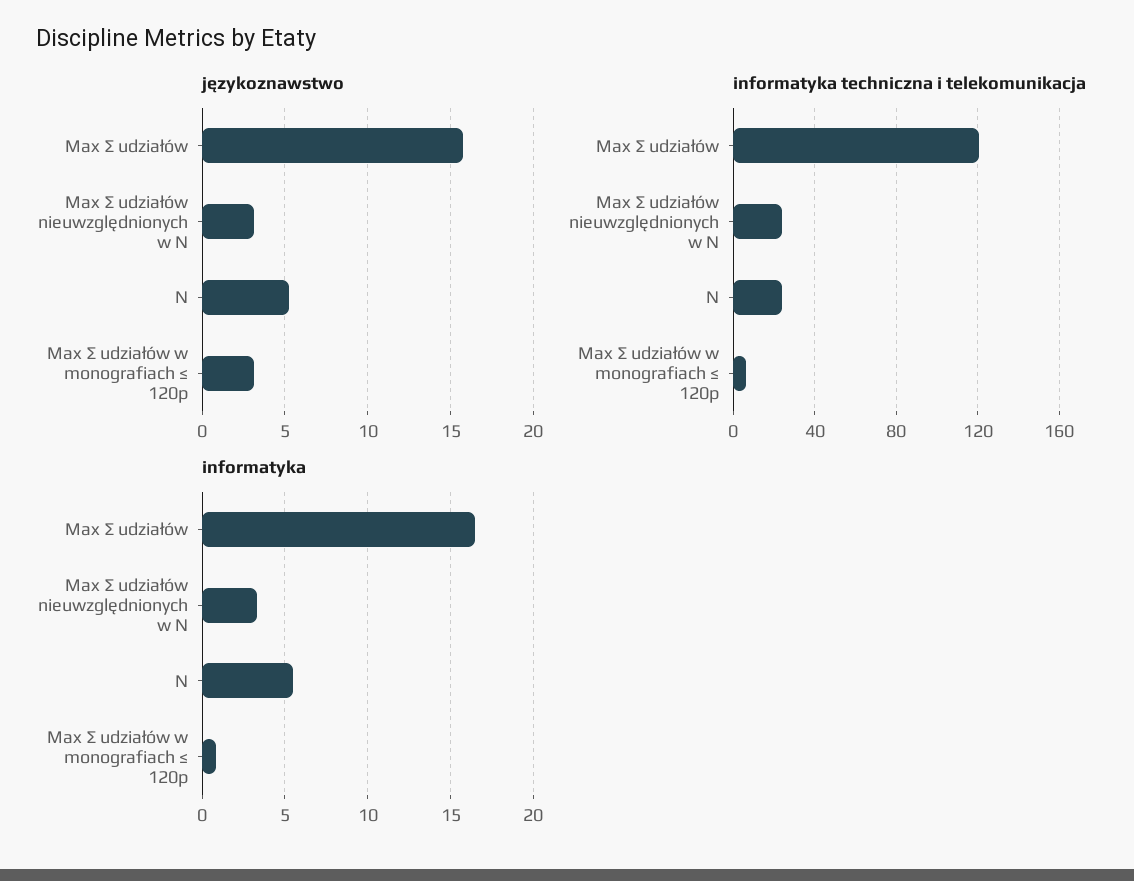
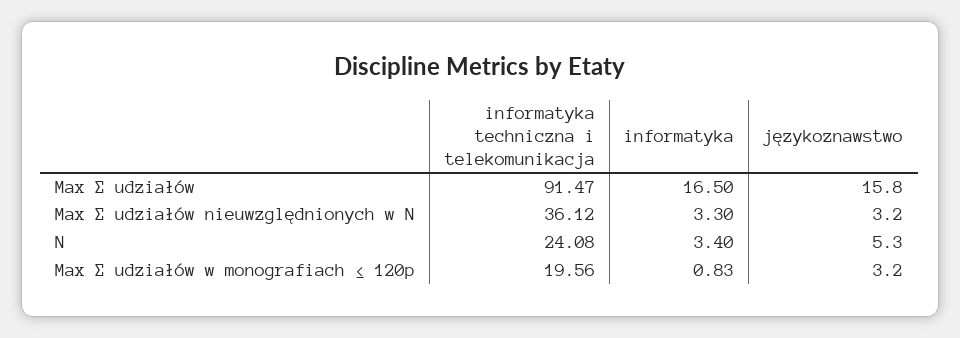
informatyka techniczna i telekomunikacja, Max ∑ udziałów: 120 -> 91.47
informatyka techniczna i telekomunikacja, Max ∑ udziałów nieuwzględnionych w N: 25 -> 36.12
informatyka techniczna i telekomunikacja, Max ∑ udziałów w monografiach ≤ 120p: 5 -> 19.56
informatyka, N: 5.5 -> 3.4

